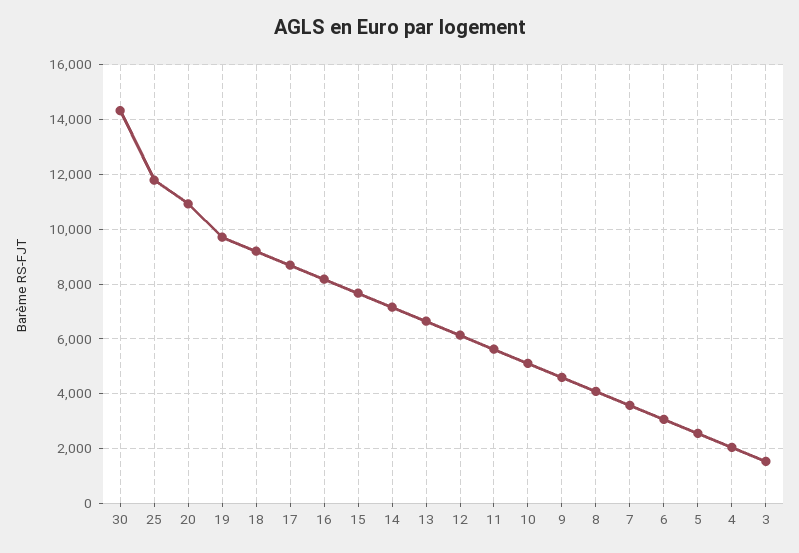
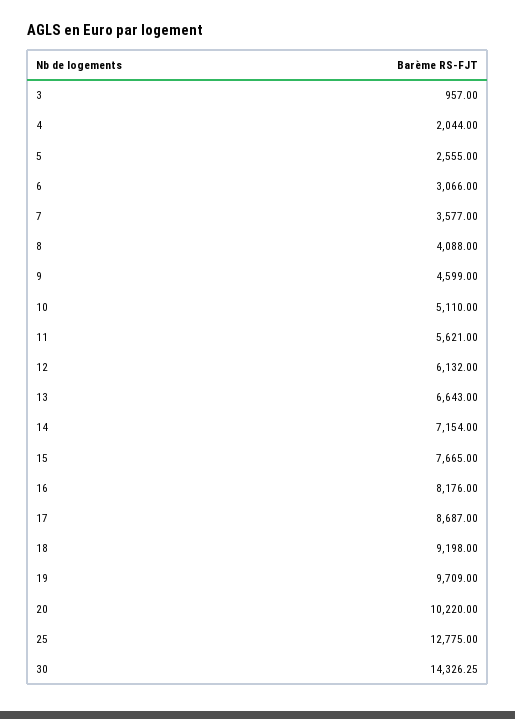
25: 11750 -> 12775
20: 11000 -> 10220
3: 1500 -> 957

